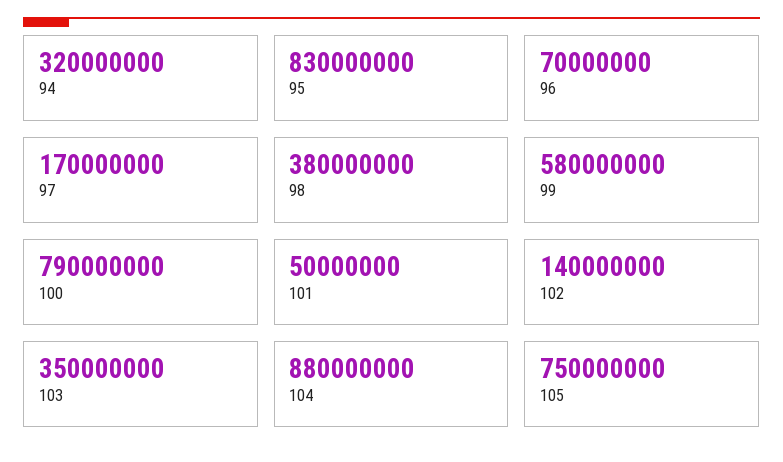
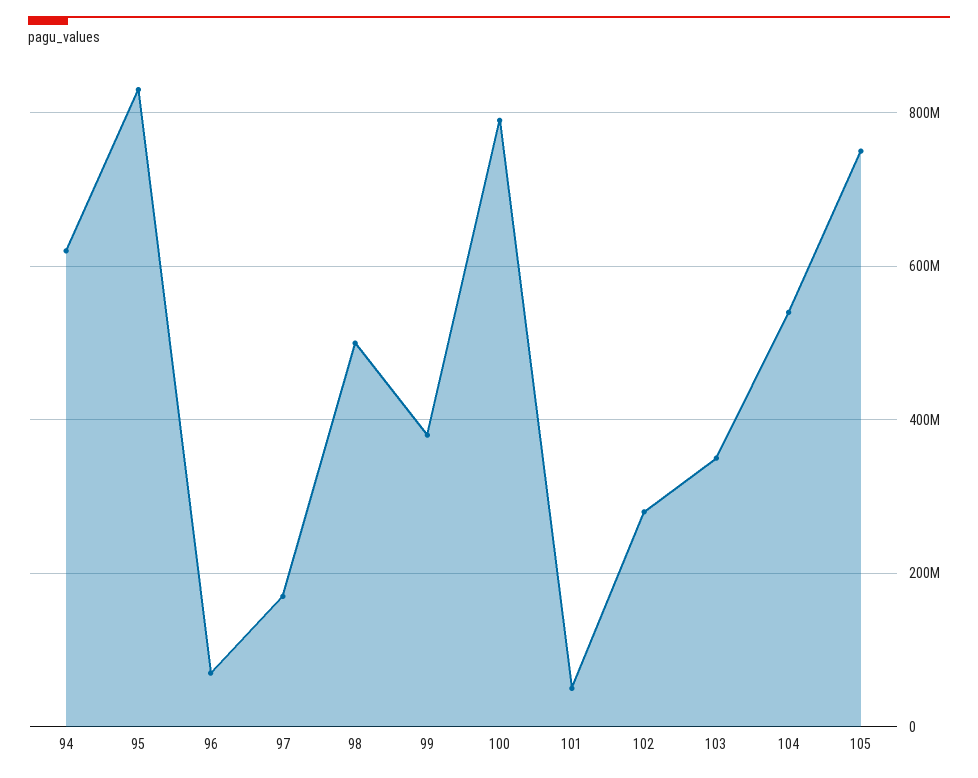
94: 320000000 -> 620000000
98: 380000000 -> 500000000
99: 580000000 -> 380000000
102: 140000000 -> 280000000
104: 880000000 -> 540000000

